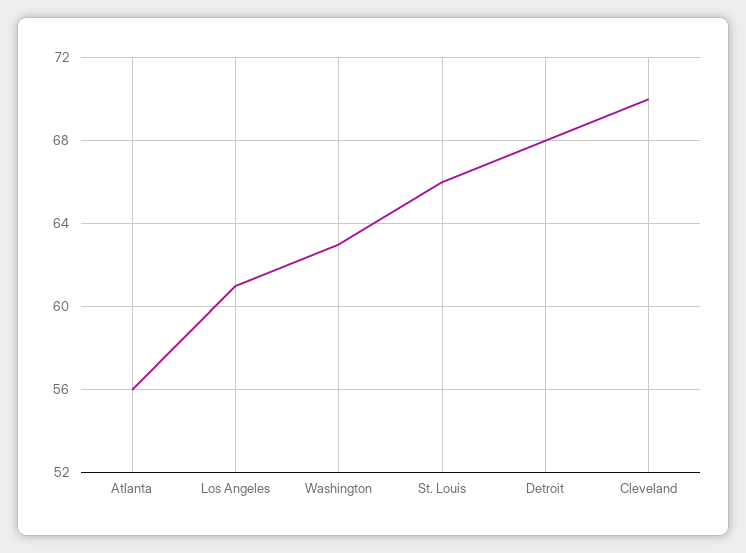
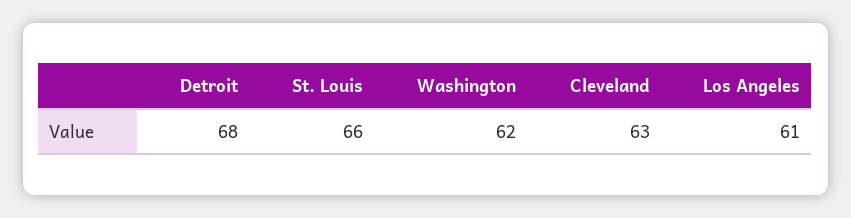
Atlanta: 56 -> none
Washington: 63 -> 62
Cleveland: 70 -> 63

